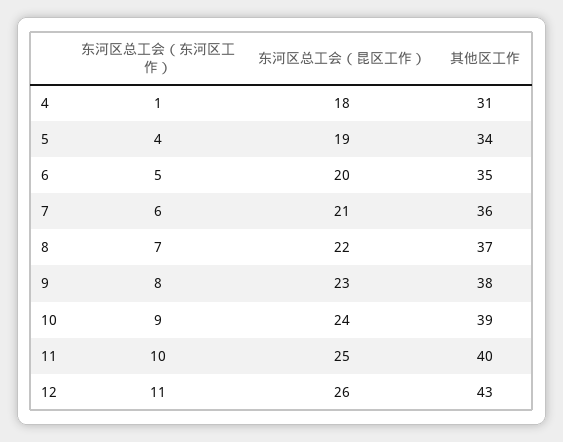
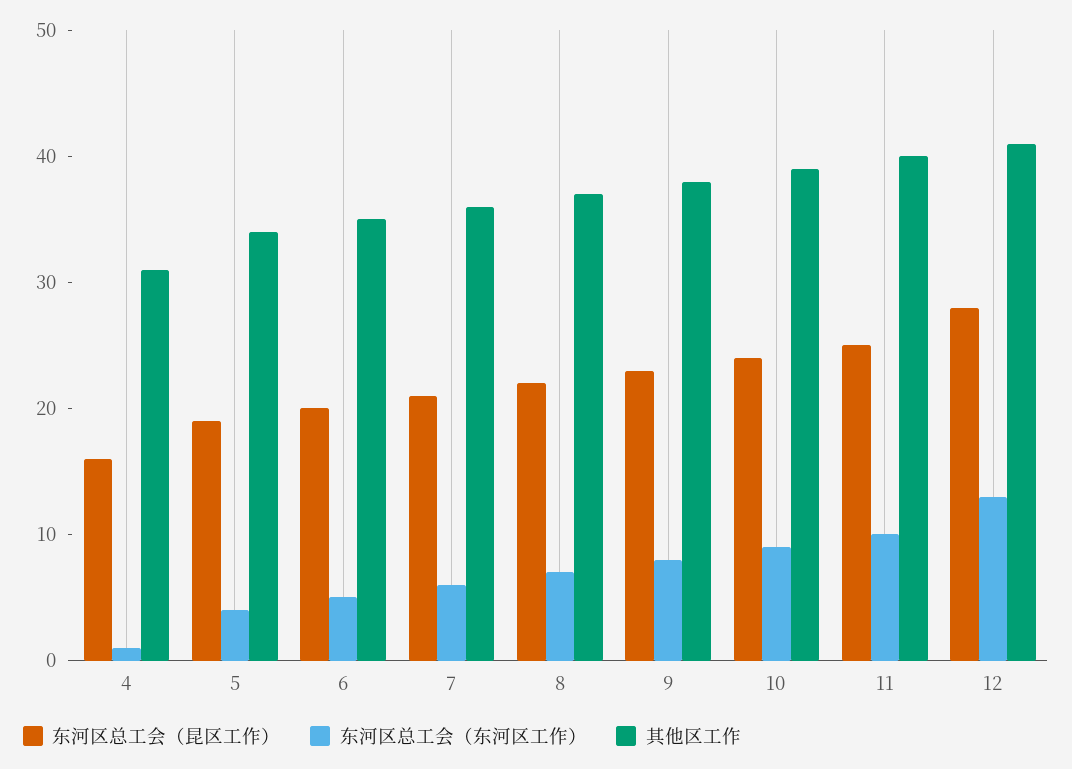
东河区总工会（昆区工作）, 4: 18 -> 16
东河区总工会（东河区工作）, 12: 11 -> 13
东河区总工会（昆区工作）, 12: 26 -> 28
其他区工作, 12: 43 -> 41

